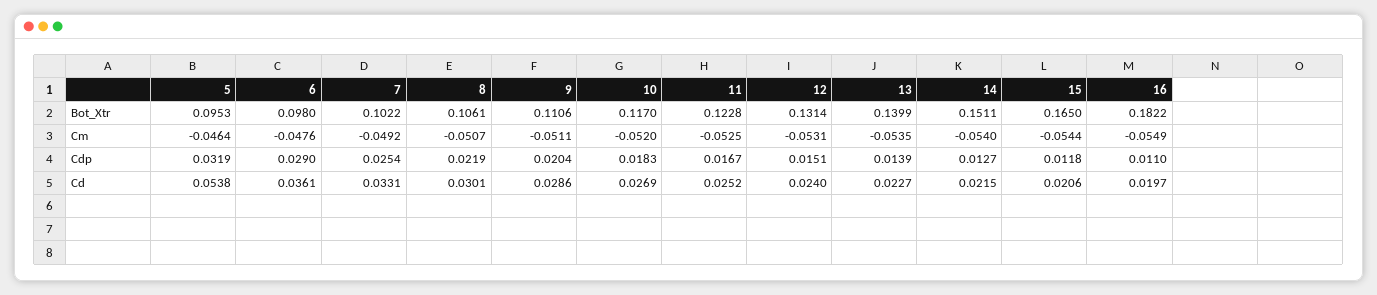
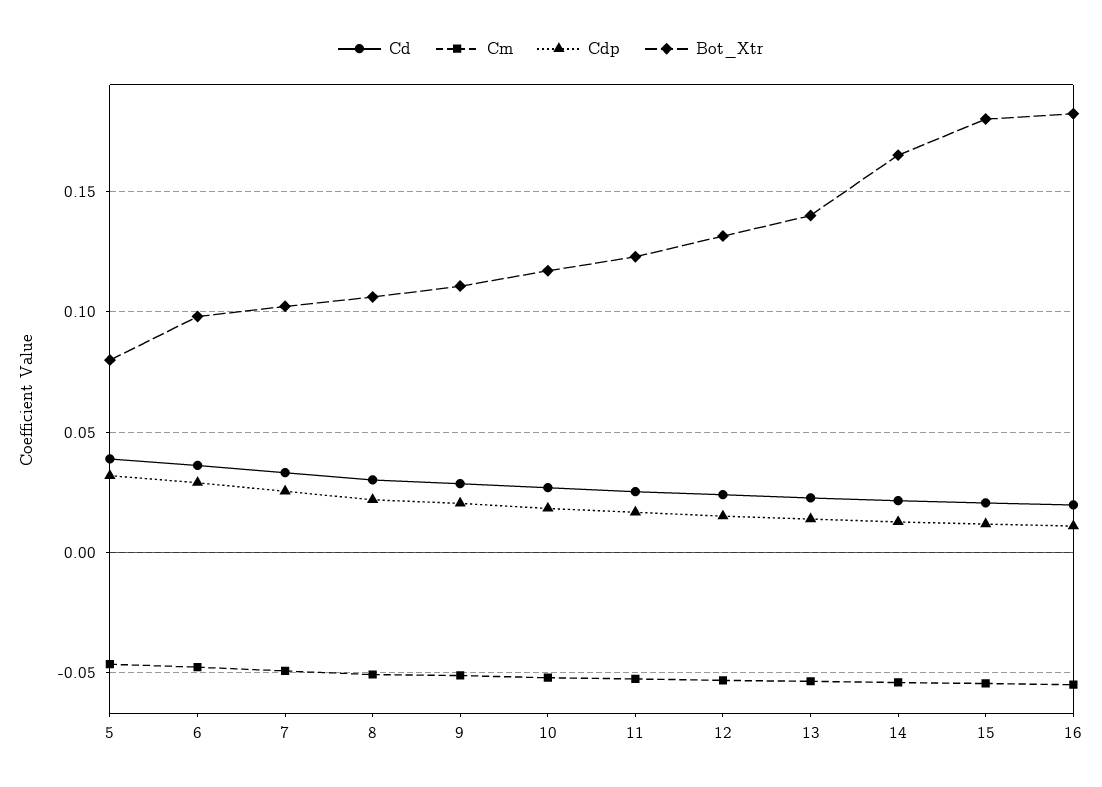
Bot_Xtr, 5: 0.0953 -> 0.08
Bot_Xtr, 14: 0.1511 -> 0.165
Bot_Xtr, 15: 0.165 -> 0.18
Cd, 5: 0.0538 -> 0.04

